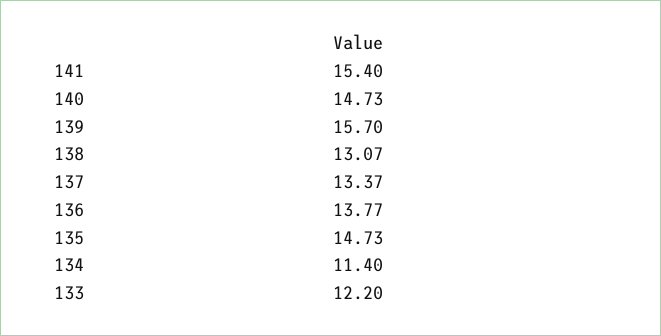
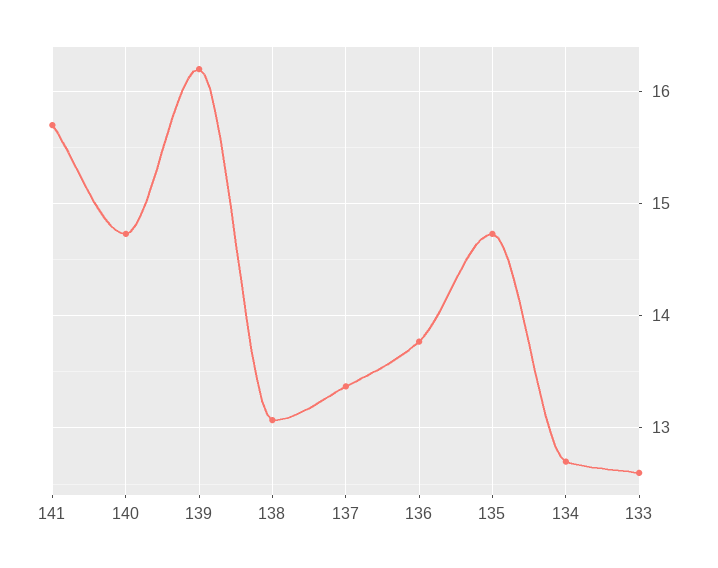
141: 15.4 -> 15.7
139: 15.7 -> 16.2
134: 11.4 -> 12.7
133: 12.2 -> 12.6

